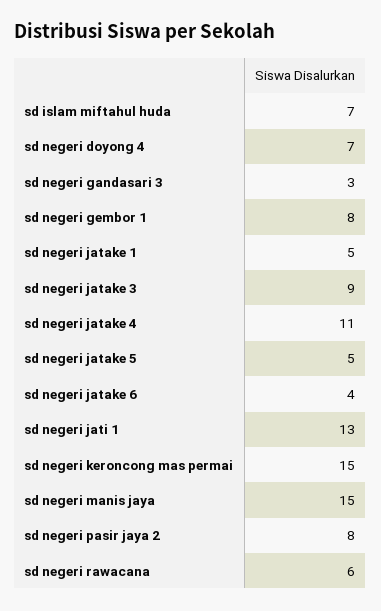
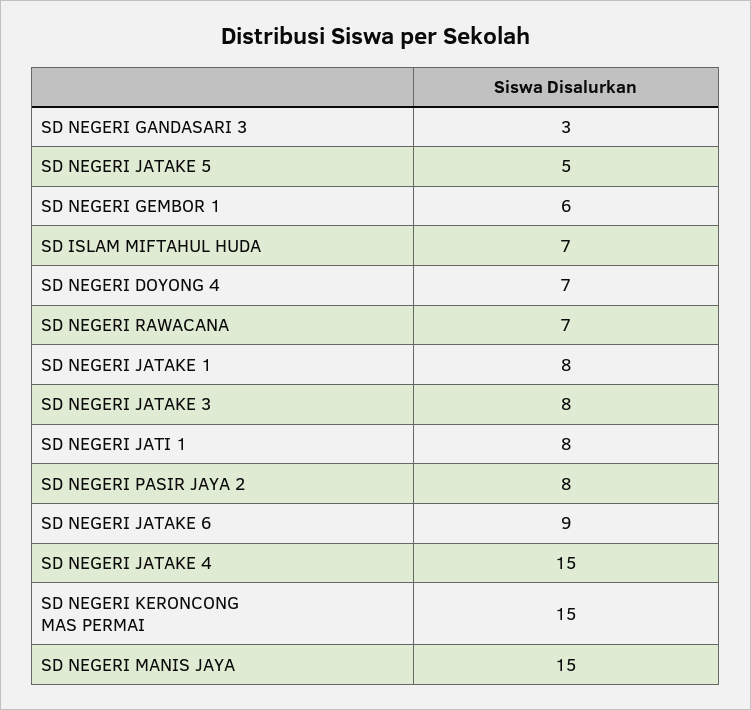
sd negeri gembor 1: 8 -> 6
sd negeri jatake 1: 5 -> 8
sd negeri jatake 3: 9 -> 8
sd negeri jatake 4: 11 -> 15
sd negeri jatake 6: 4 -> 9
sd negeri jati 1: 13 -> 8
sd negeri rawacana: 6 -> 7

